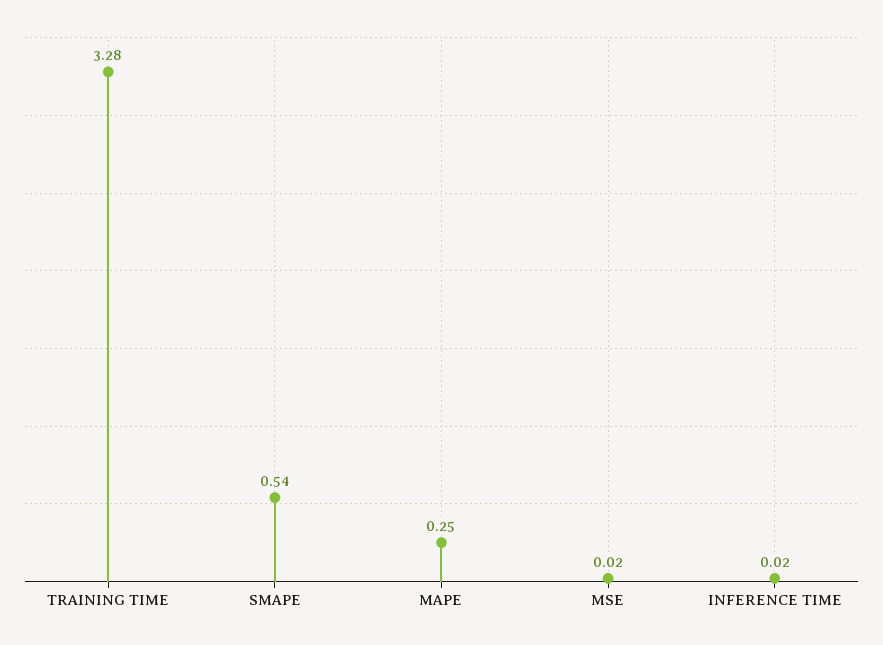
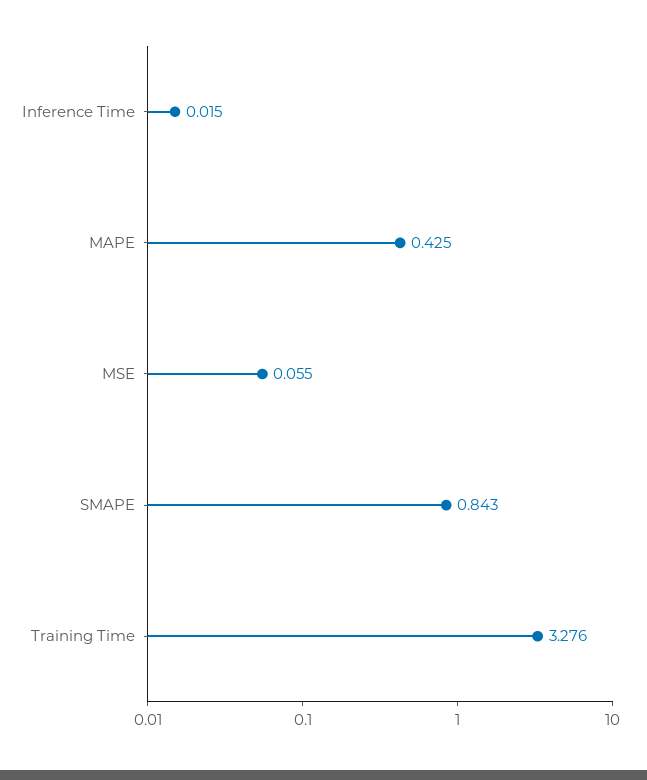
SMAPE: 0.54 -> 0.843
MAPE: 0.25 -> 0.425
MSE: 0.02 -> 0.055

